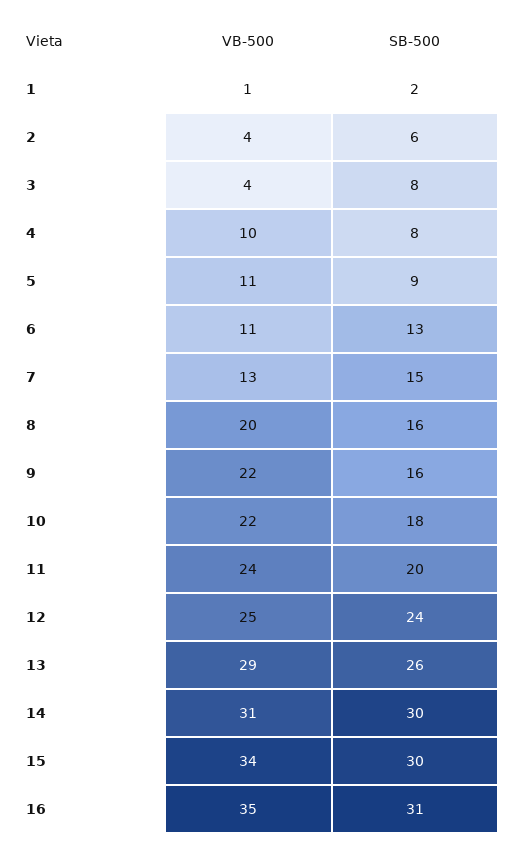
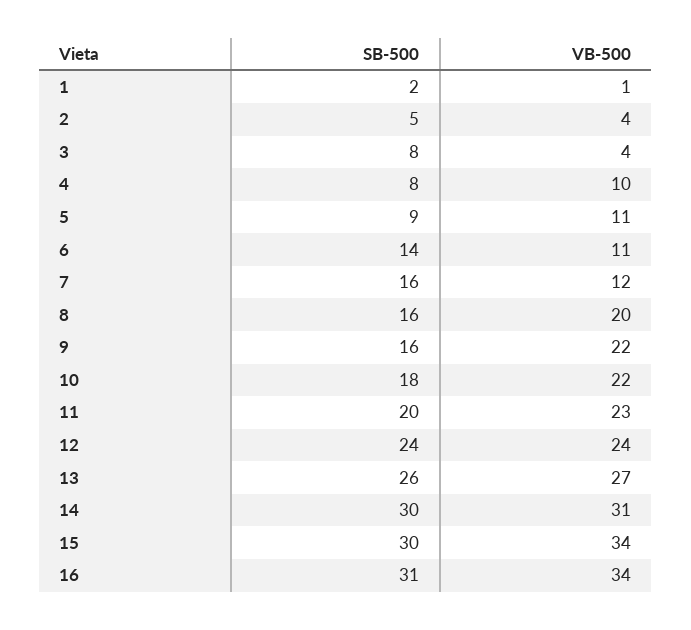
SB-500, 2: 6 -> 5
SB-500, 6: 13 -> 14
VB-500, 7: 13 -> 12
SB-500, 7: 15 -> 16
VB-500, 11: 24 -> 23
VB-500, 12: 25 -> 24
VB-500, 13: 29 -> 27
VB-500, 16: 35 -> 34

